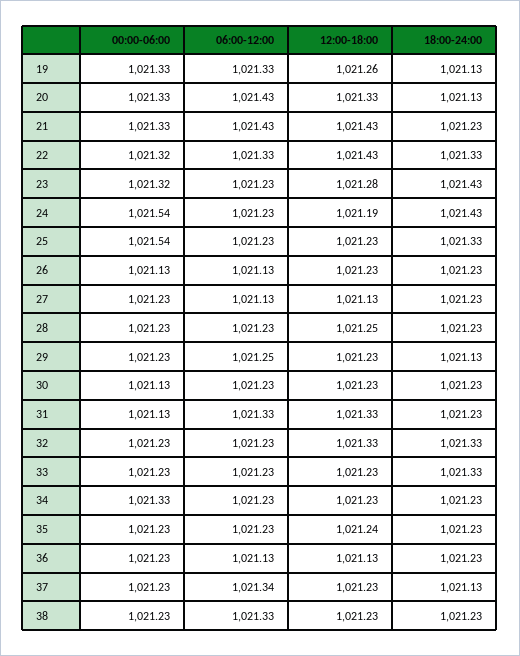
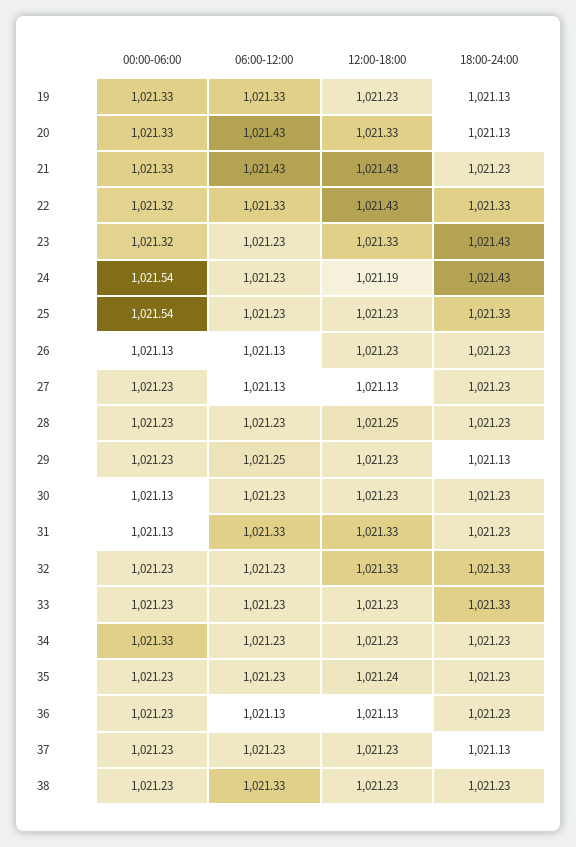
12:00-18:00, 19: 1021.26 -> 1021.23
12:00-18:00, 23: 1021.28 -> 1021.33
06:00-12:00, 37: 1021.34 -> 1021.23

